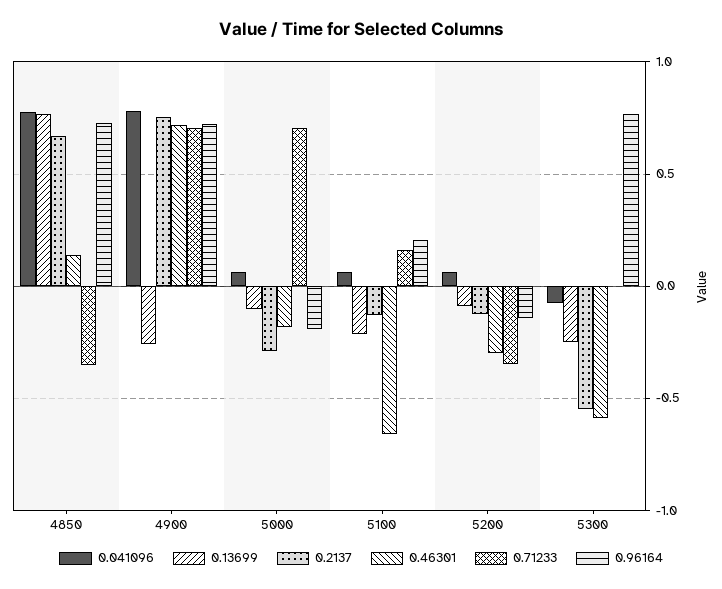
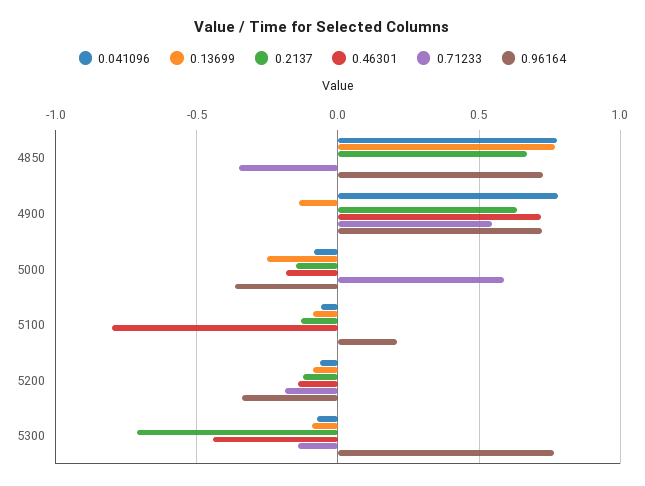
0.46301, 4850: 0.15 -> 0
0.13699, 4900: -0.25 -> -0.15
0.2137, 4900: 0.75 -> 0.65
0.71233, 4900: 0.7 -> 0.55
0.041096, 5000: 0.05 -> -0.1
0.13699, 5000: -0.1 -> -0.25
0.2137, 5000: -0.3 -> -0.15
0.71233, 5000: 0.7 -> 0.6
0.96164, 5000: -0.2 -> -0.35
0.041096, 5100: 0.05 -> -0.05
0.13699, 5100: -0.2 -> -0.1
0.46301, 5100: -0.65 -> -0.8
0.71233, 5100: 0.15 -> 0
0.041096, 5200: 0.05 -> -0.05
0.46301, 5200: -0.3 -> -0.15
0.71233, 5200: -0.35 -> -0.2
0.96164, 5200: -0.15 -> -0.35
0.13699, 5300: -0.25 -> -0.1
0.2137, 5300: -0.55 -> -0.7
0.46301, 5300: -0.6 -> -0.45
0.71233, 5300: 0 -> -0.15

